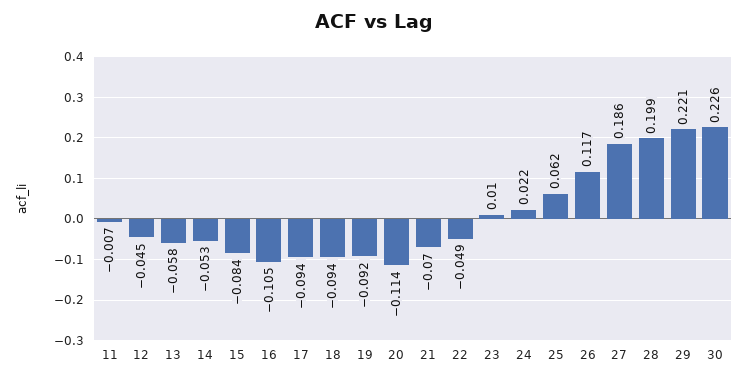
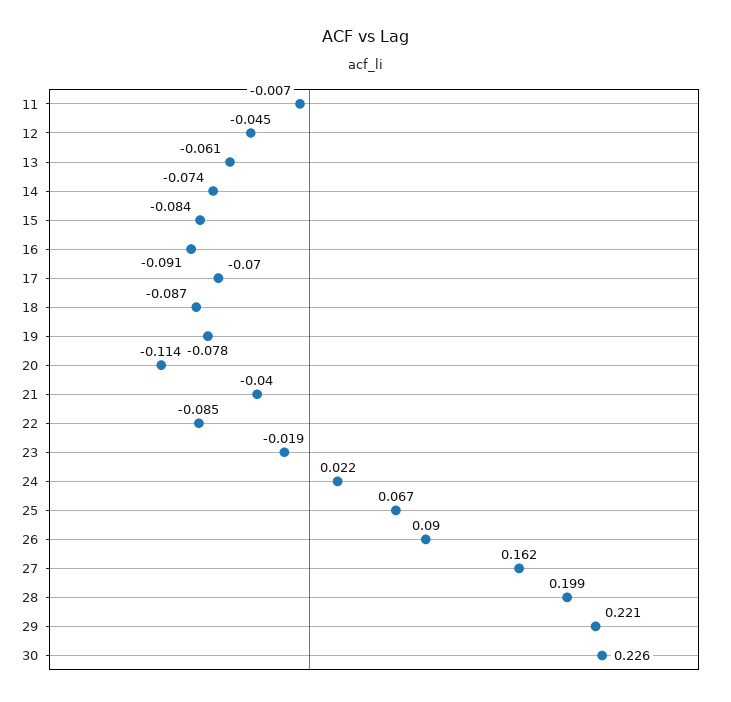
13: -0.058 -> -0.061
14: -0.053 -> -0.074
16: -0.105 -> -0.091
17: -0.094 -> -0.07
18: -0.094 -> -0.087
19: -0.092 -> -0.078
21: -0.07 -> -0.04
22: -0.049 -> -0.085
23: 0.01 -> -0.019
25: 0.062 -> 0.067
26: 0.117 -> 0.09
27: 0.186 -> 0.162

